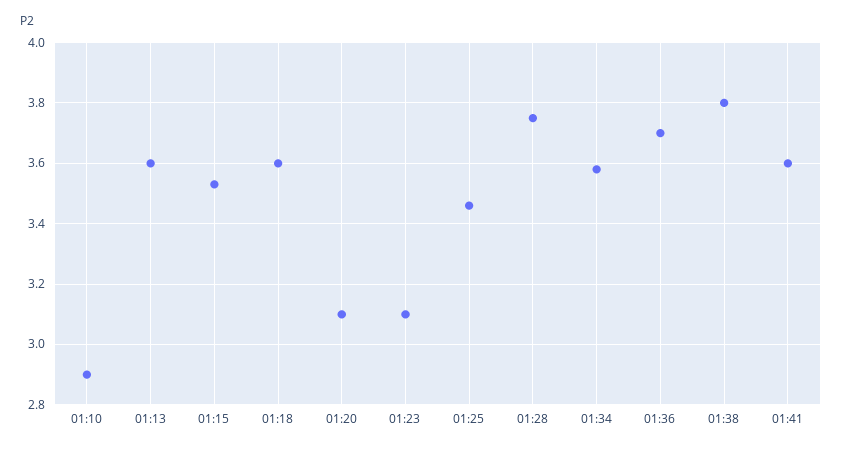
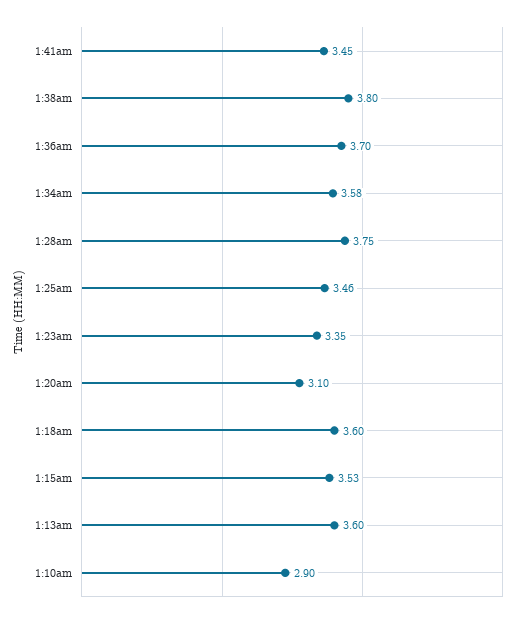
01:23: 3.1 -> 3.35
01:41: 3.6 -> 3.45

